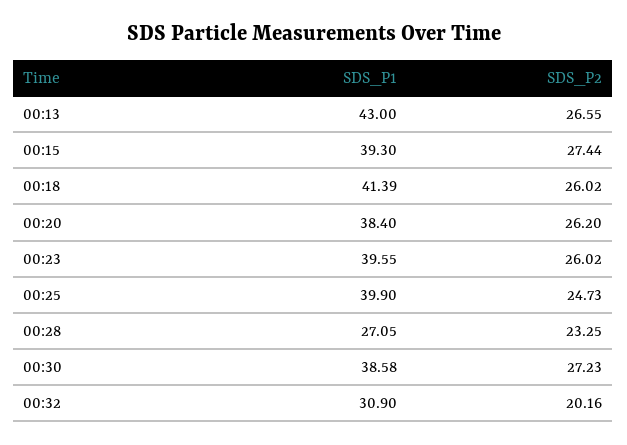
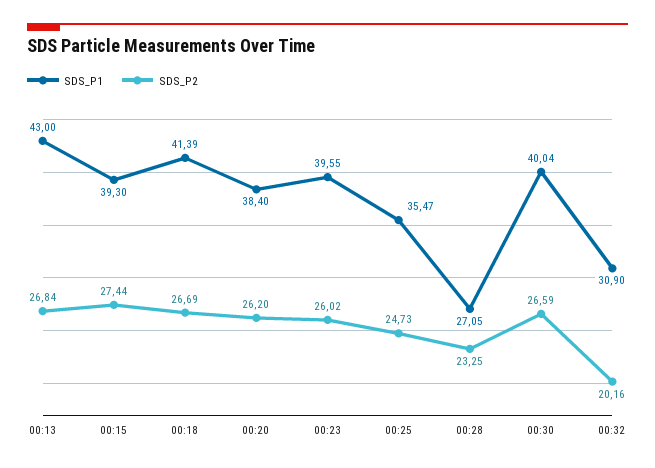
SDS_P2, 00:13: 26.55 -> 26.84
SDS_P2, 00:18: 26.02 -> 26.69
SDS_P1, 00:25: 39.9 -> 35.47
SDS_P1, 00:30: 38.58 -> 40.04
SDS_P2, 00:30: 27.23 -> 26.59

